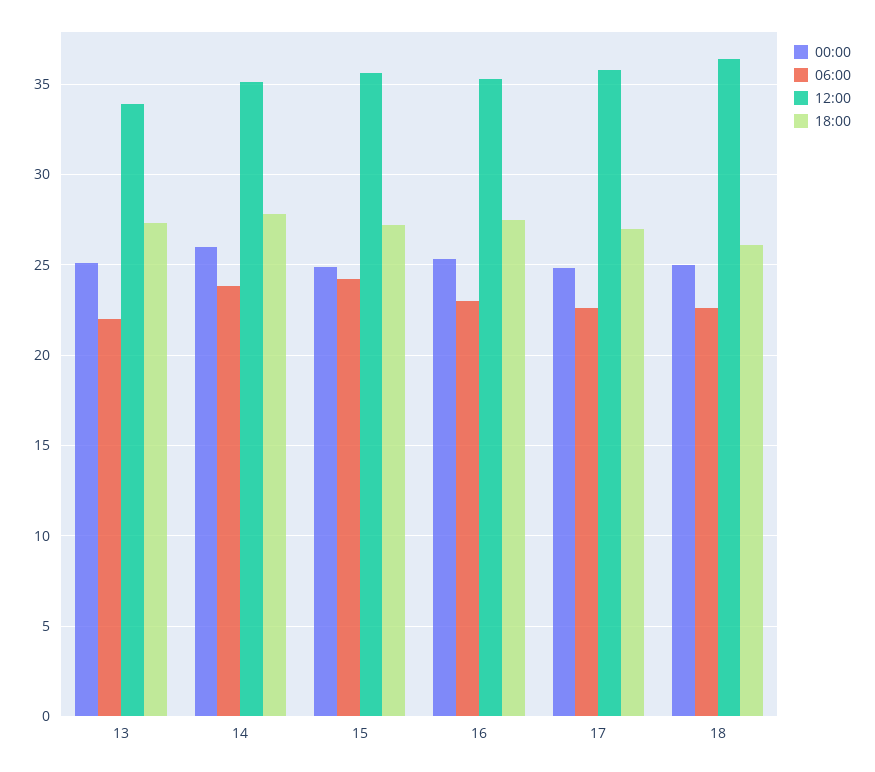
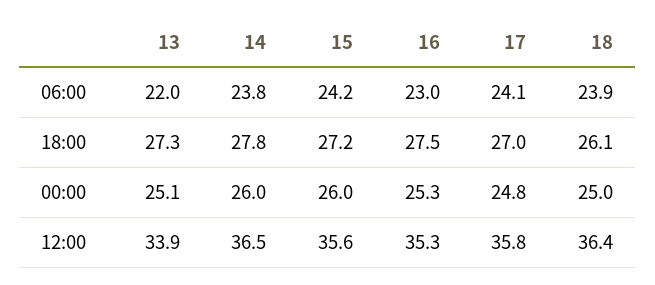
12:00, 14: 35 -> 36.5
00:00, 15: 25 -> 26
06:00, 17: 22.5 -> 24.1
06:00, 18: 22.5 -> 23.9

